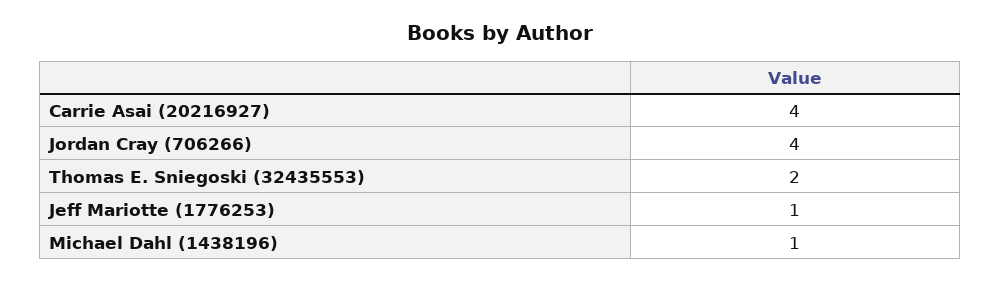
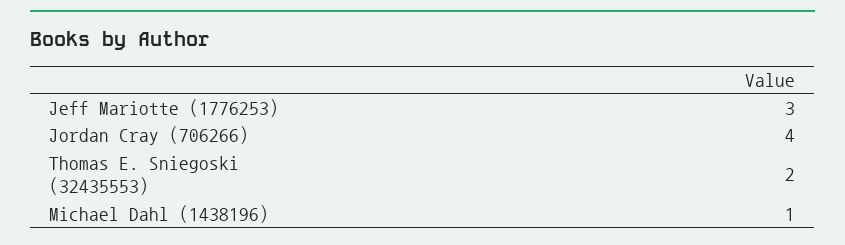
Carrie Asai (20216927): 4 -> none
Jeff Mariotte (1776253): 1 -> 3

